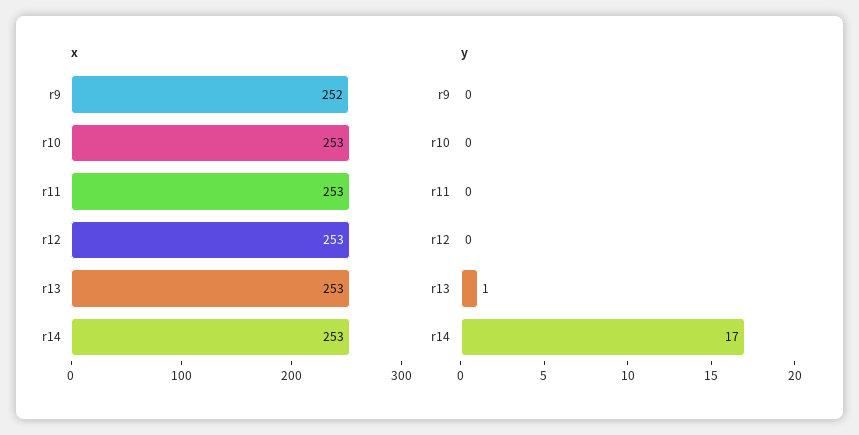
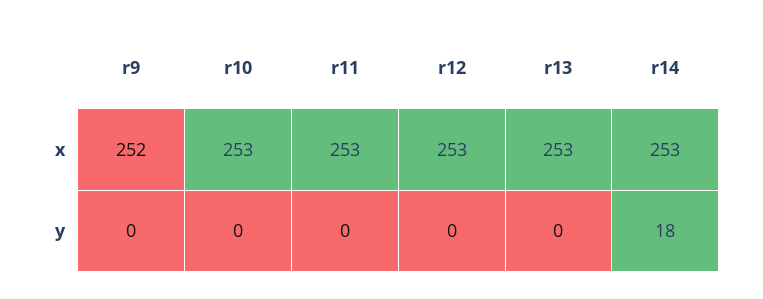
y, r13: 1 -> 0
y, r14: 17 -> 18

